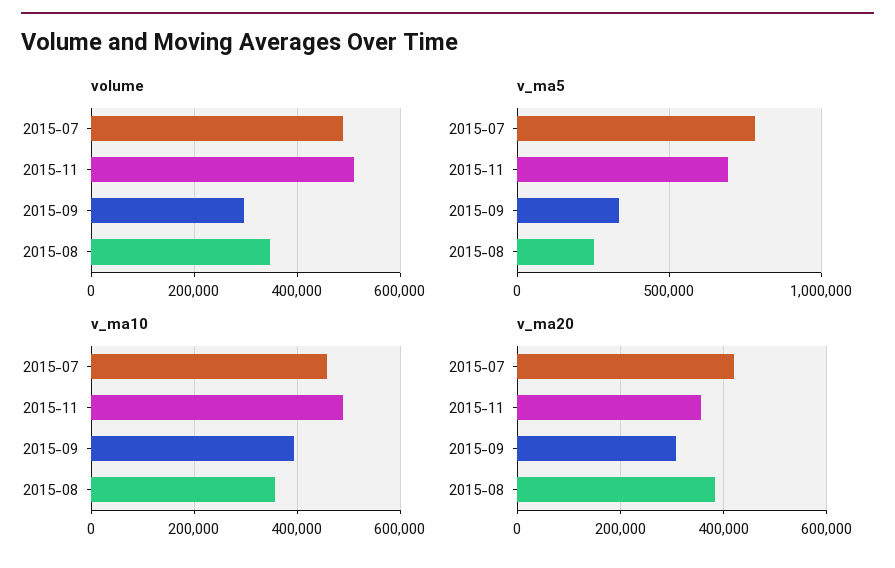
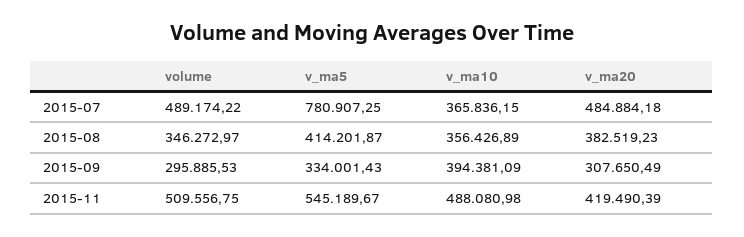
v_ma5, 2015-11: 700000 -> 545189.67
v_ma5, 2015-08: 250000 -> 414201.87
v_ma10, 2015-07: 460000 -> 365836.15
v_ma20, 2015-07: 420000 -> 484884.18
v_ma20, 2015-11: 360000 -> 419490.39

